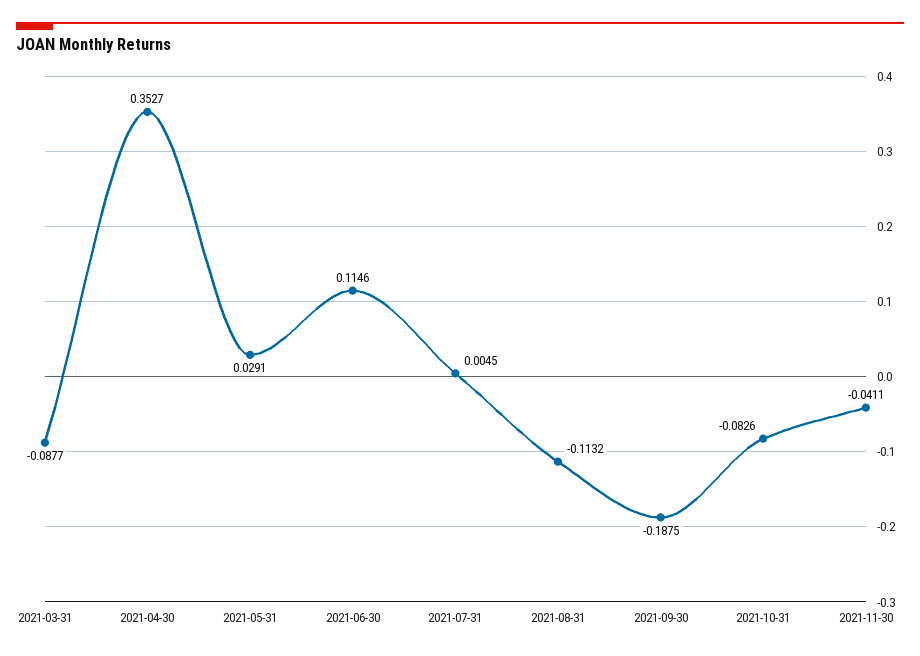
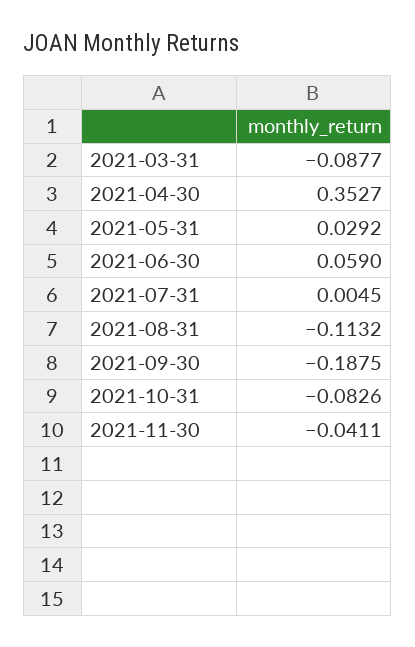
2021-05-31: 0.0291 -> 0.0292
2021-06-30: 0.1146 -> 0.059

